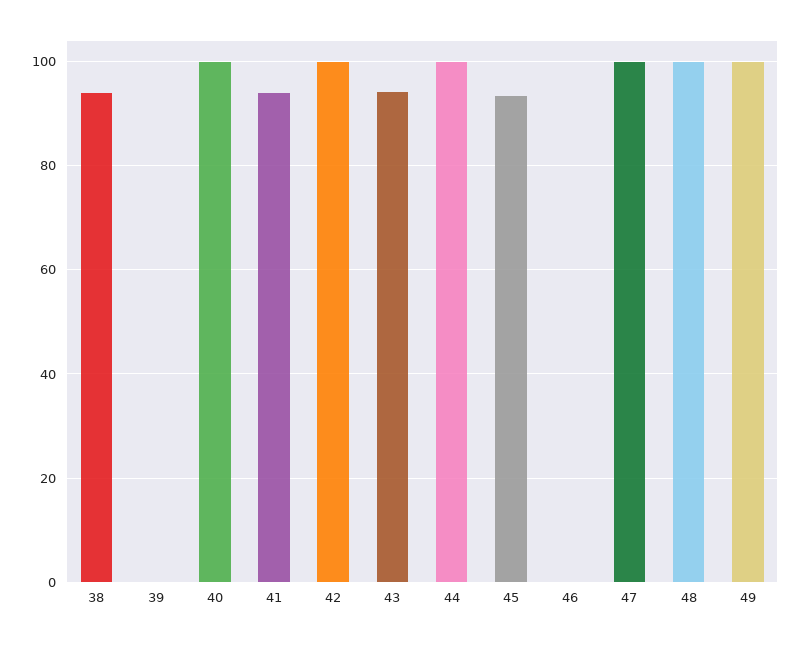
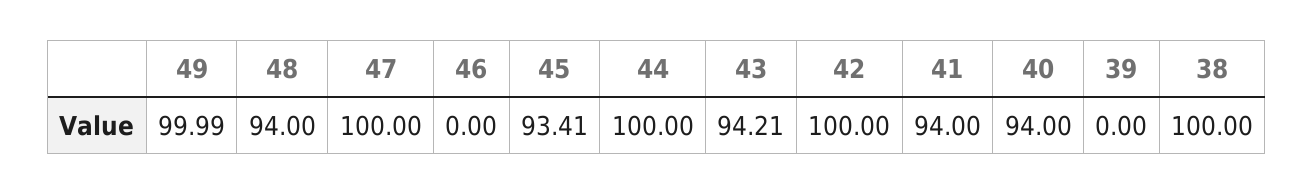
38: 94 -> 100
40: 100 -> 94
48: 100 -> 94

